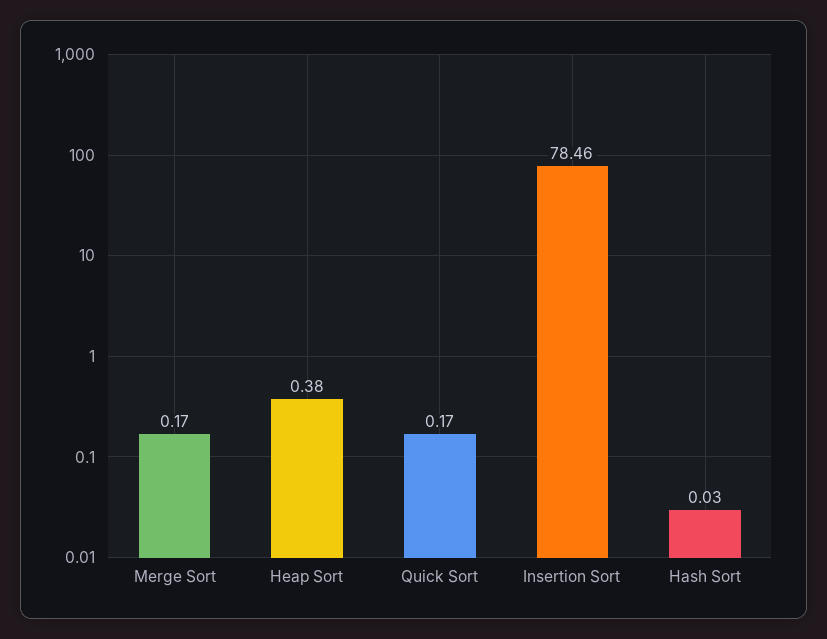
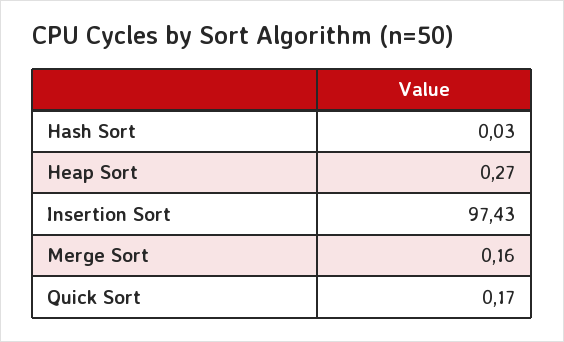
Merge Sort: 0.17 -> 0.16
Heap Sort: 0.38 -> 0.27
Insertion Sort: 78.46 -> 97.43

